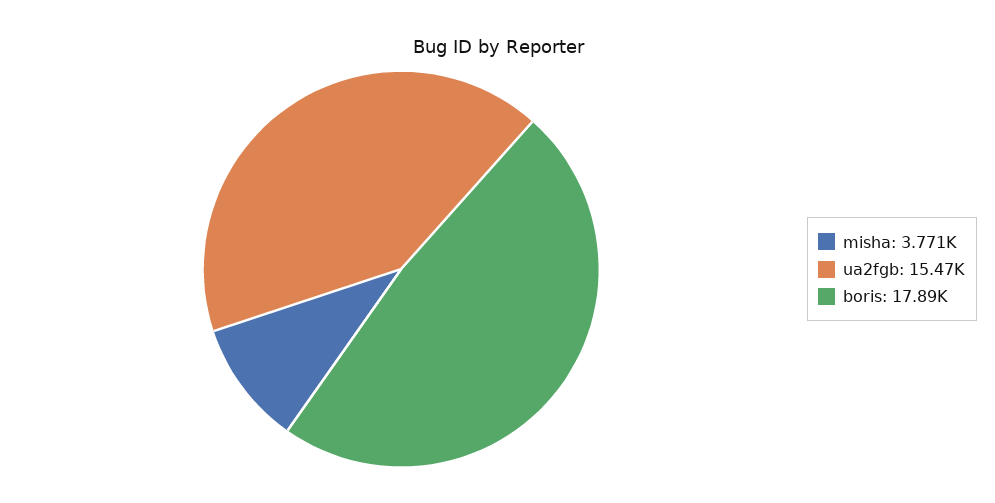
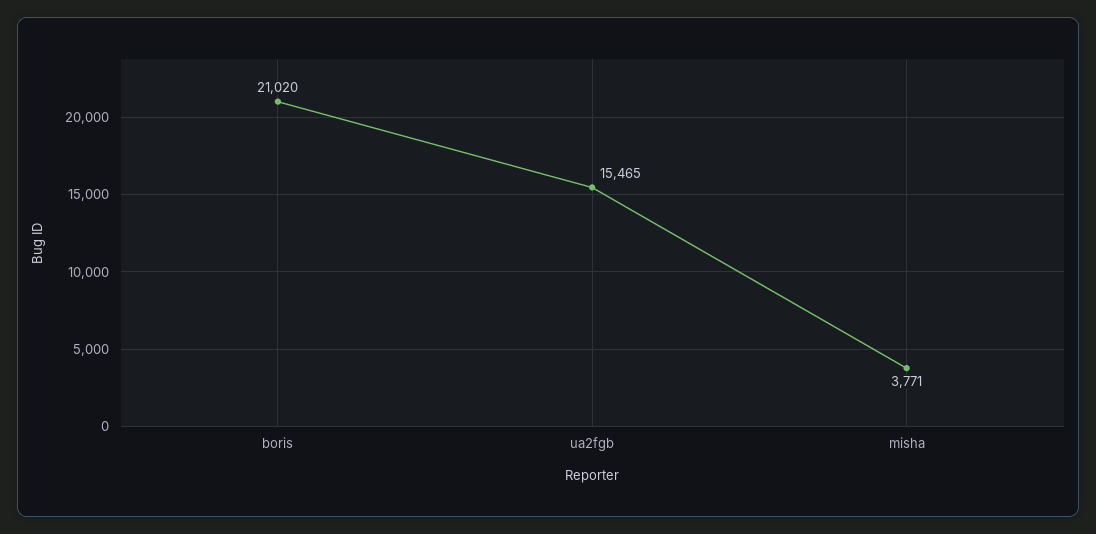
boris: 17890 -> 21020

